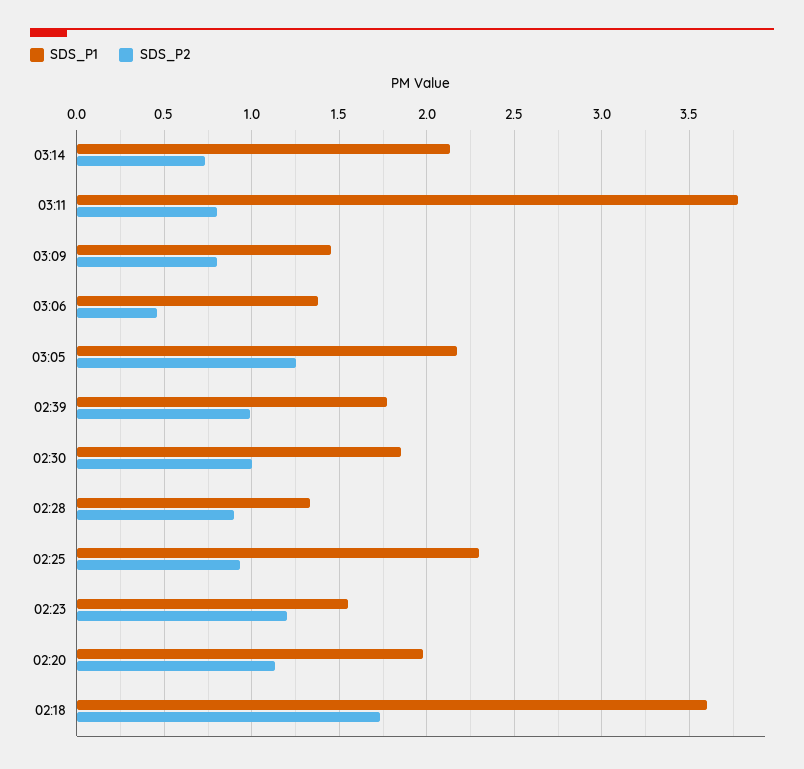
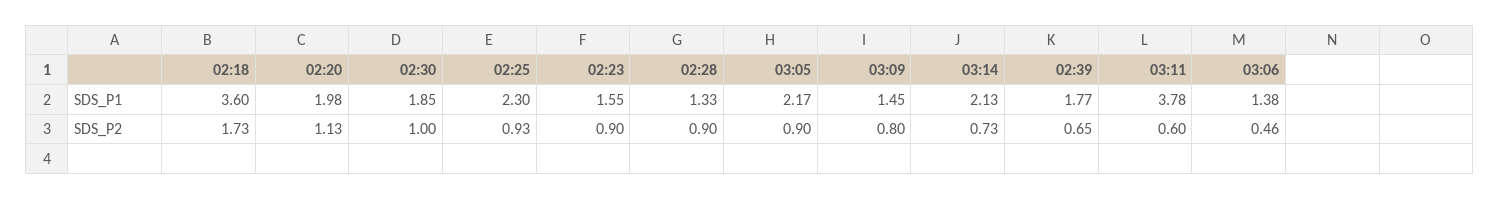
SDS_P2, 03:11: 0.8 -> 0.6
SDS_P2, 03:05: 1.25 -> 0.9
SDS_P2, 02:39: 1 -> 0.65
SDS_P2, 02:23: 1.2 -> 0.9

